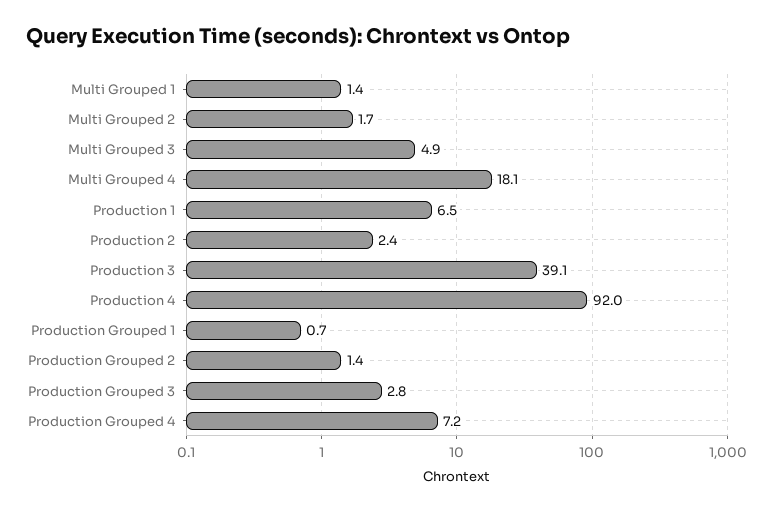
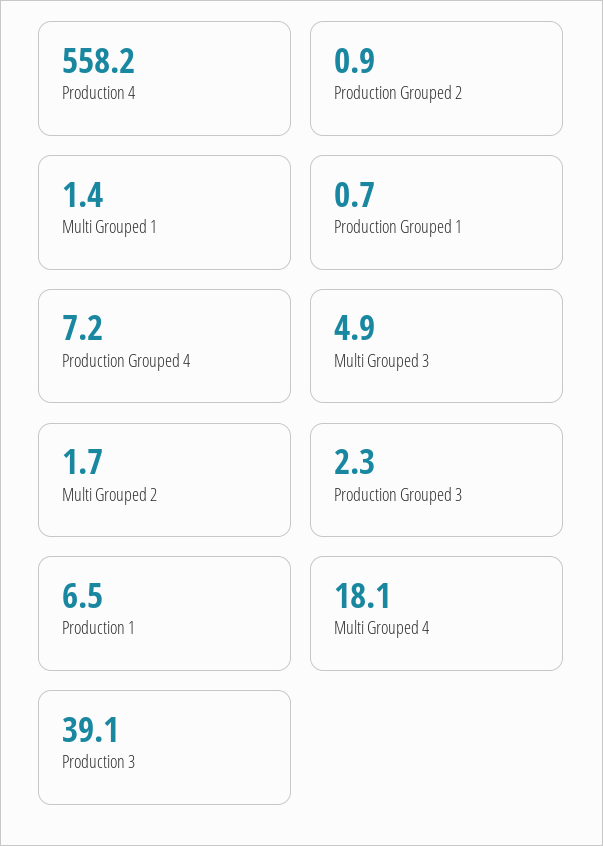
Production 2: 2.4 -> none
Production 4: 92 -> 558.2
Production Grouped 2: 1.4 -> 0.9
Production Grouped 3: 2.8 -> 2.3

